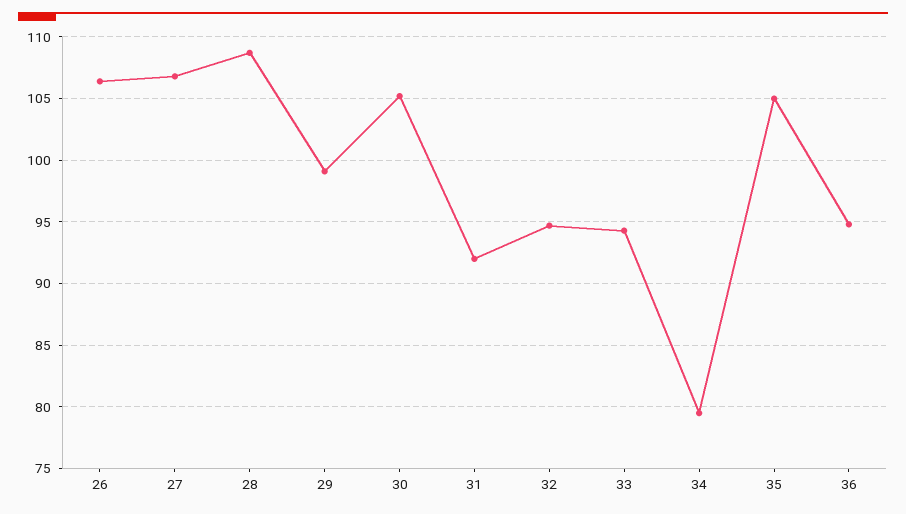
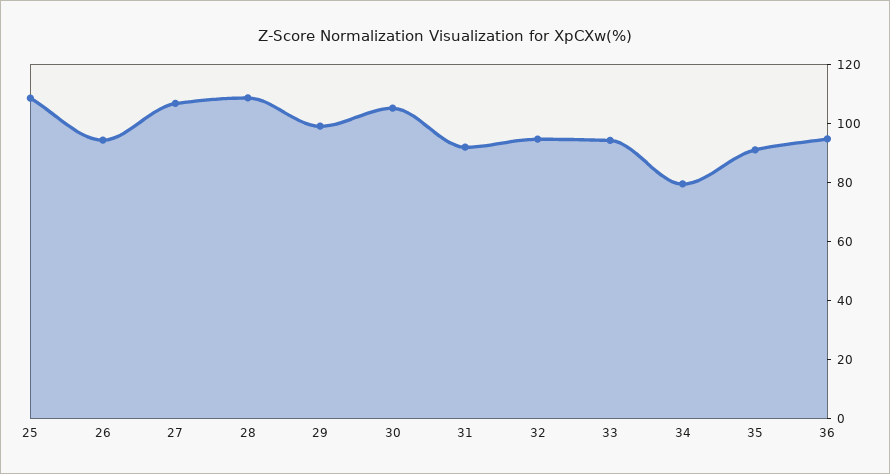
26: 106.5 -> 95
35: 105 -> 90
25: none -> 110

